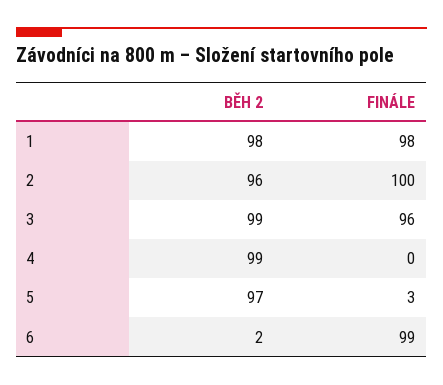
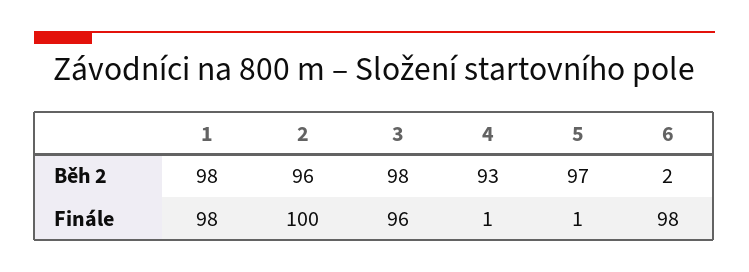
BĚH 2, 3: 99 -> 98
BĚH 2, 4: 99 -> 93
FINÁLE, 4: 0 -> 1
FINÁLE, 5: 3 -> 1
FINÁLE, 6: 99 -> 98

